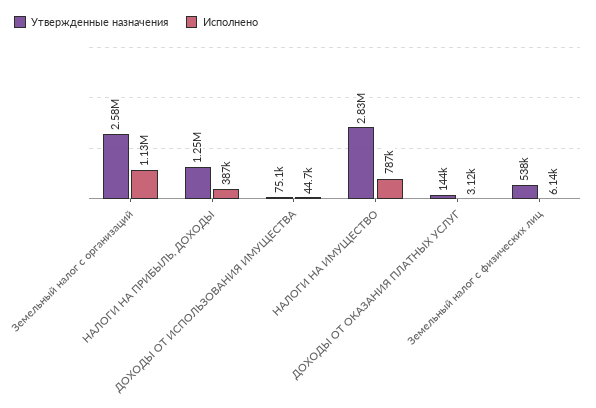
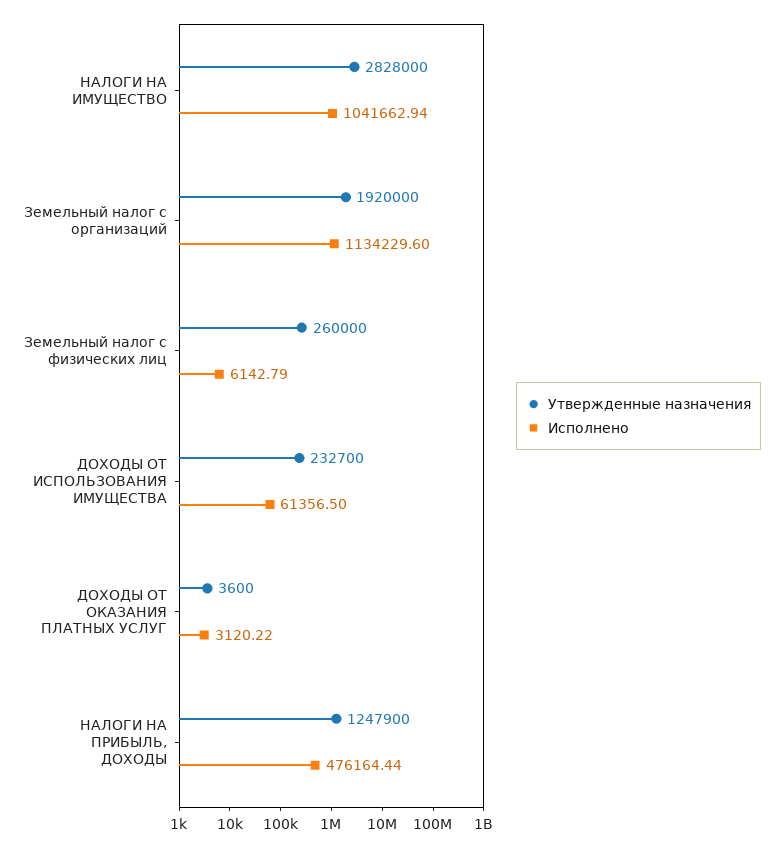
Утвержденные назначения, Земельный налог с организаций: 2580000 -> 1920000
Исполнено, НАЛОГИ НА ПРИБЫЛЬ, ДОХОДЫ: 387000 -> 476164.44
Утвержденные назначения, ДОХОДЫ ОТ ИСПОЛЬЗОВАНИЯ ИМУЩЕСТВА: 75100 -> 232700
Исполнено, ДОХОДЫ ОТ ИСПОЛЬЗОВАНИЯ ИМУЩЕСТВА: 44700 -> 61356.5
Исполнено, НАЛОГИ НА ИМУЩЕСТВО: 787000 -> 1041662.94
Утвержденные назначения, ДОХОДЫ ОТ ОКАЗАНИЯ ПЛАТНЫХ УСЛУГ: 144000 -> 3600
Утвержденные назначения, Земельный налог с физических лиц: 538000 -> 260000

